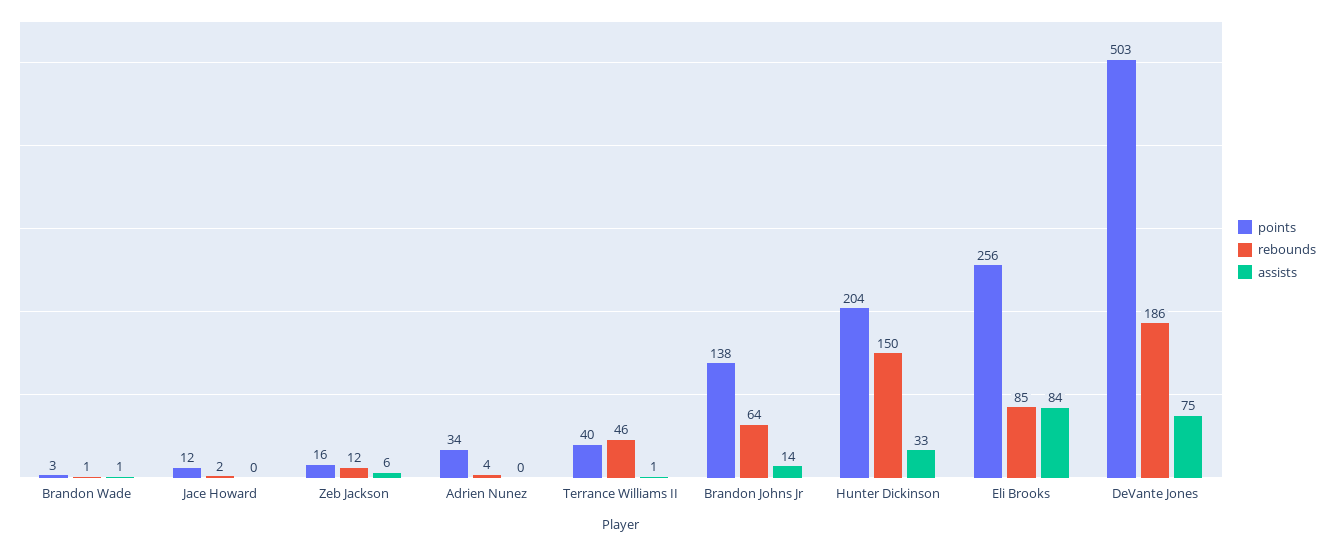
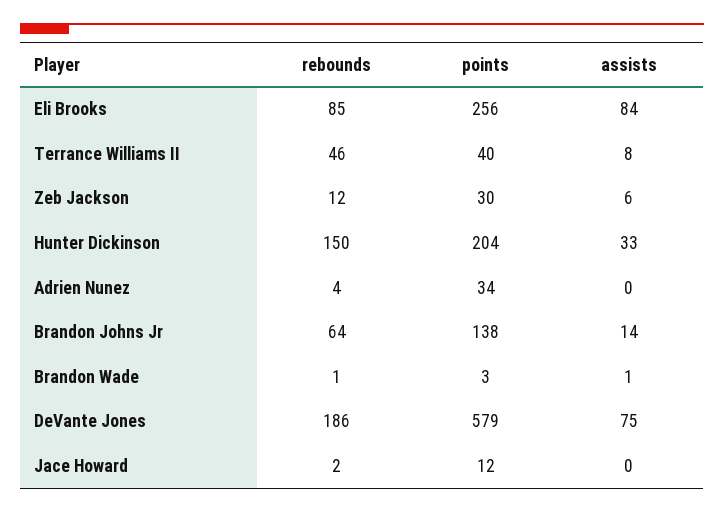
points, Zeb Jackson: 16 -> 30
assists, Terrance Williams II: 1 -> 8
points, DeVante Jones: 503 -> 579

